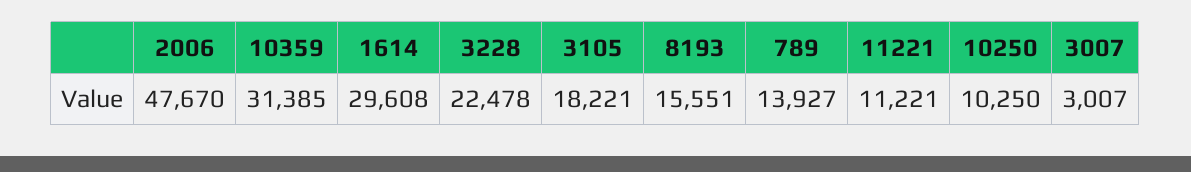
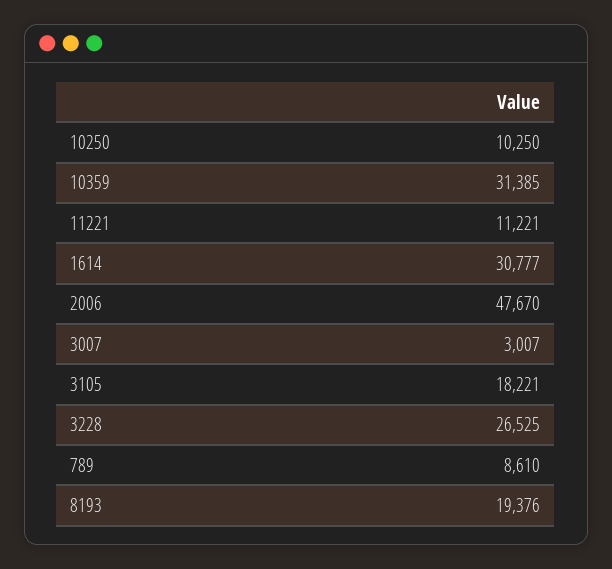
1614: 29608 -> 30777
3228: 22478 -> 26525
8193: 15551 -> 19376
789: 13927 -> 8610

